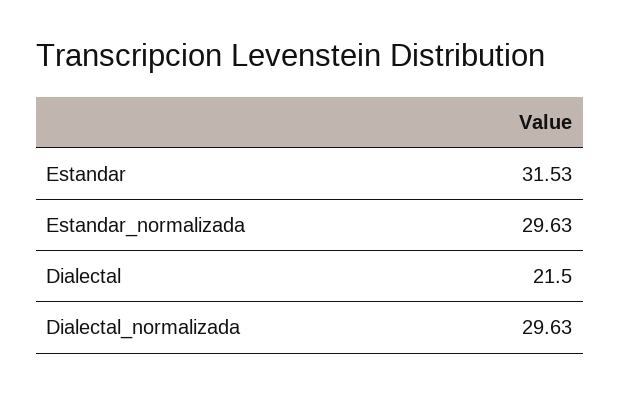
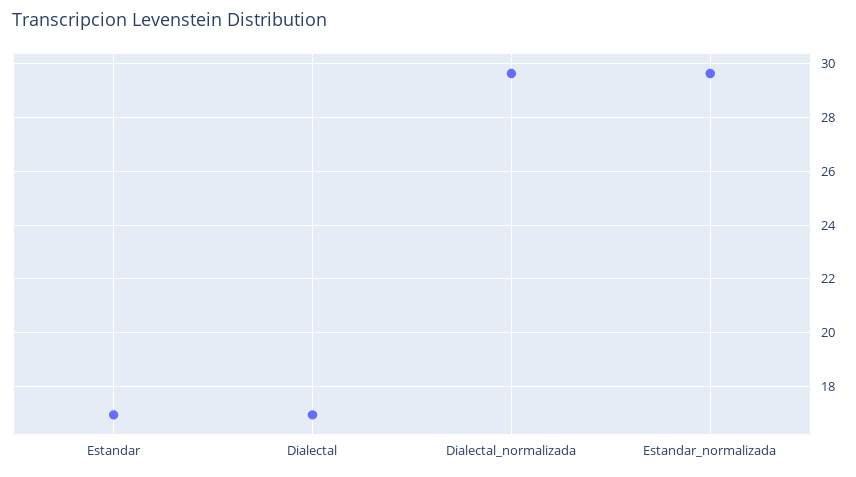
Estandar: 31.53 -> 17
Dialectal: 21.5 -> 17

